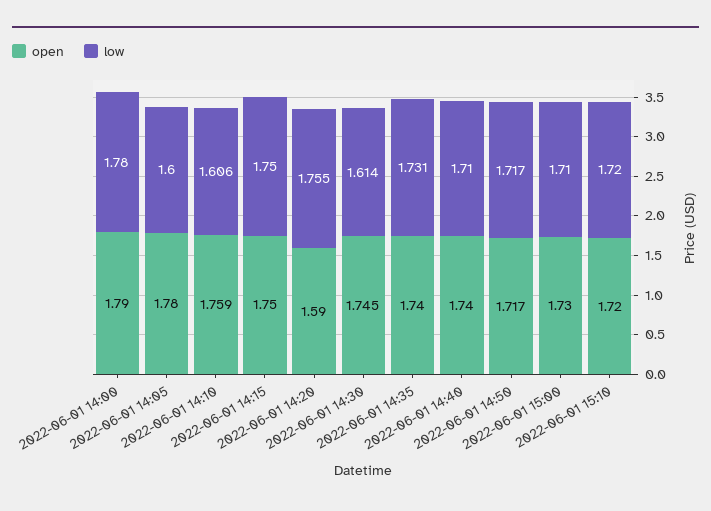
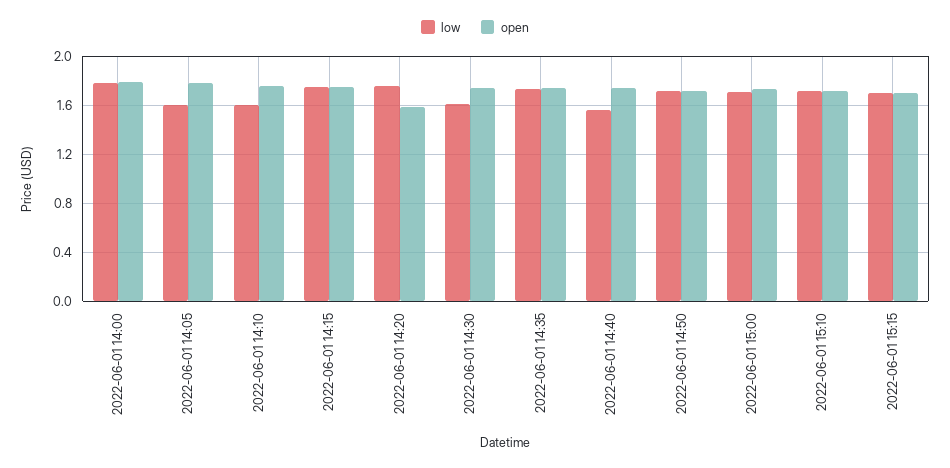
low, 2022-06-01 14:40: 1.71 -> 1.55
low, 2022-06-01 15:15: none -> 1.7
open, 2022-06-01 15:15: none -> 1.7

